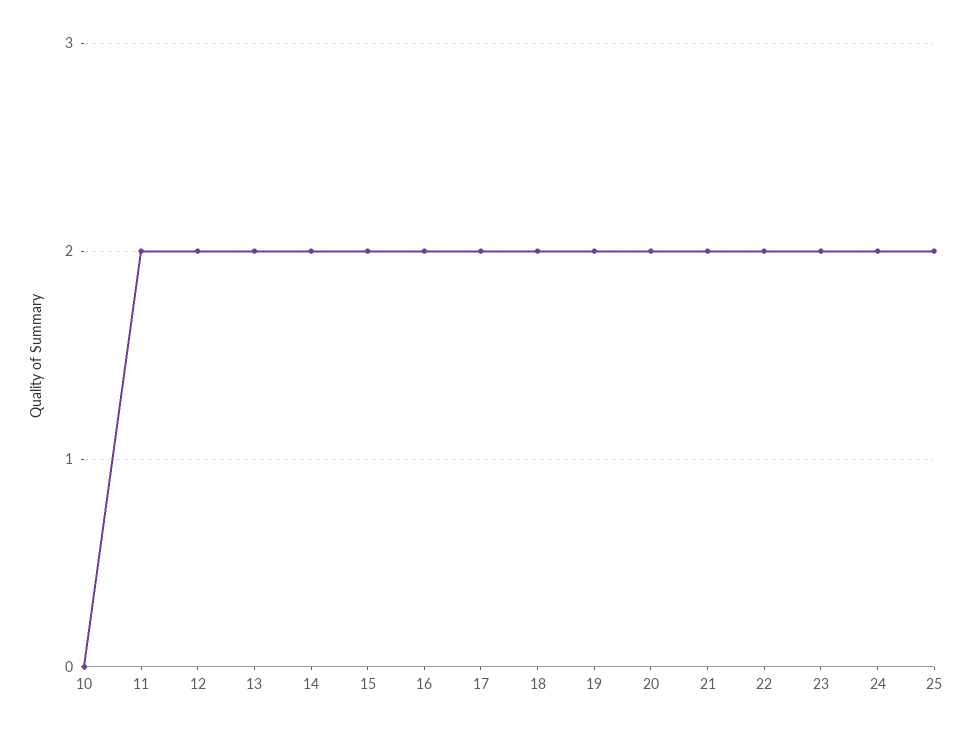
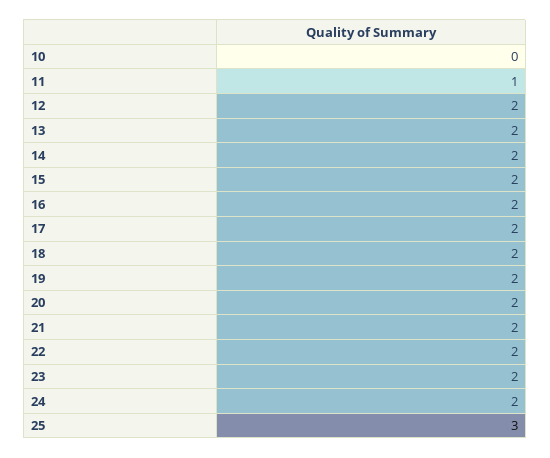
11: 2 -> 1
25: 2 -> 3

